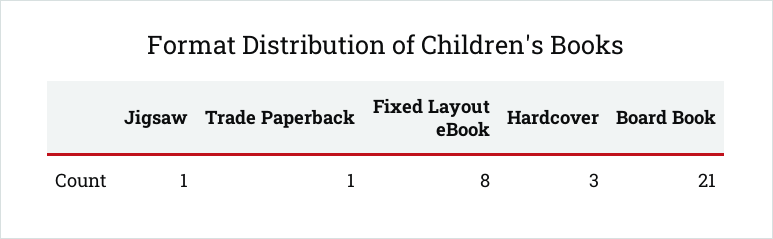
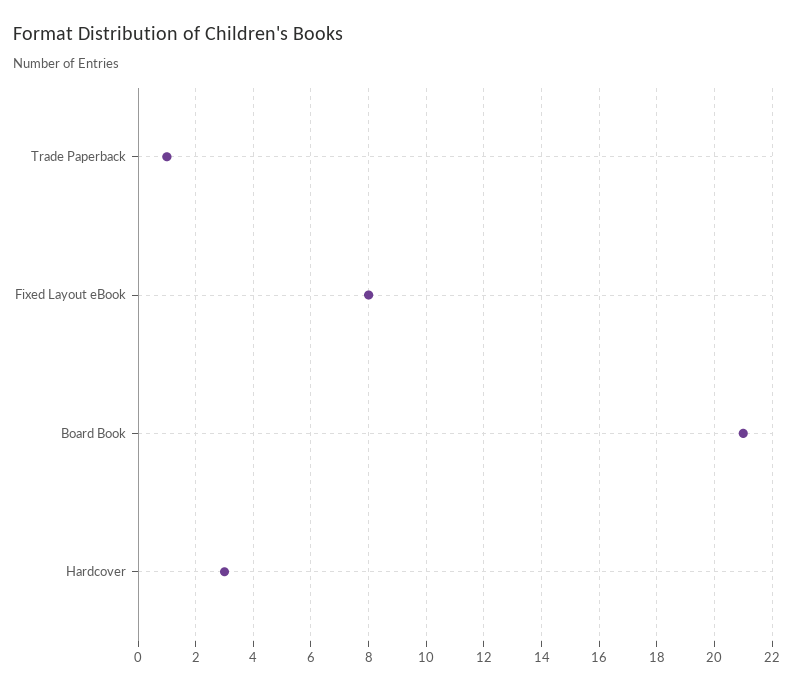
Jigsaw: 1 -> none

